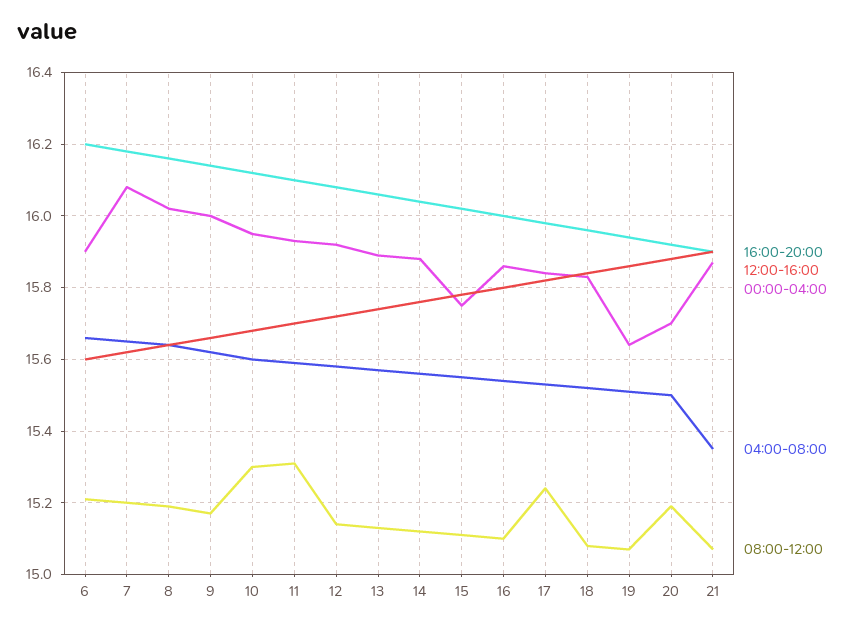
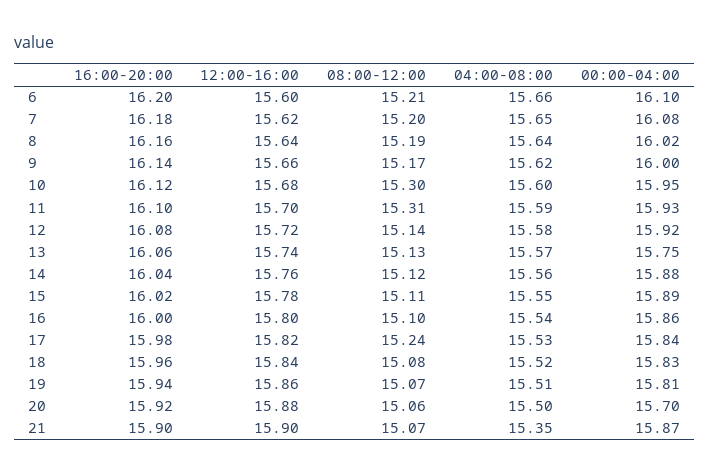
00:00-04:00, 6: 15.9 -> 16.1
00:00-04:00, 13: 15.9 -> 15.75
00:00-04:00, 15: 15.75 -> 15.89
00:00-04:00, 19: 15.65 -> 15.81
08:00-12:00, 20: 15.2 -> 15.06

